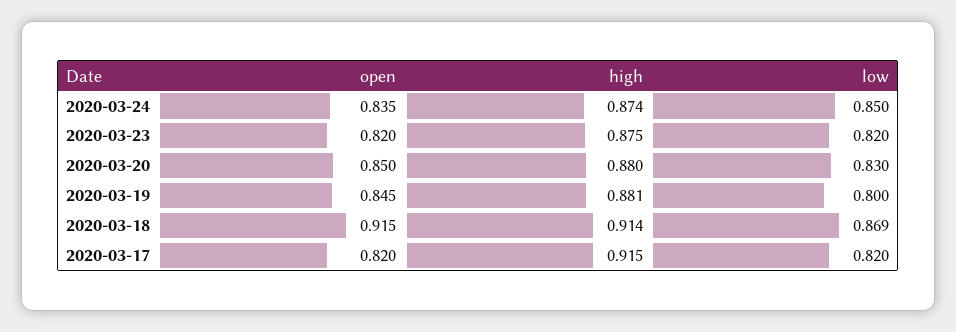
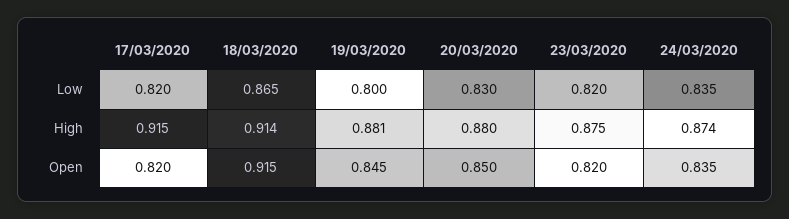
low, 2020-03-24: 0.85 -> 0.835
low, 2020-03-18: 0.869 -> 0.865

